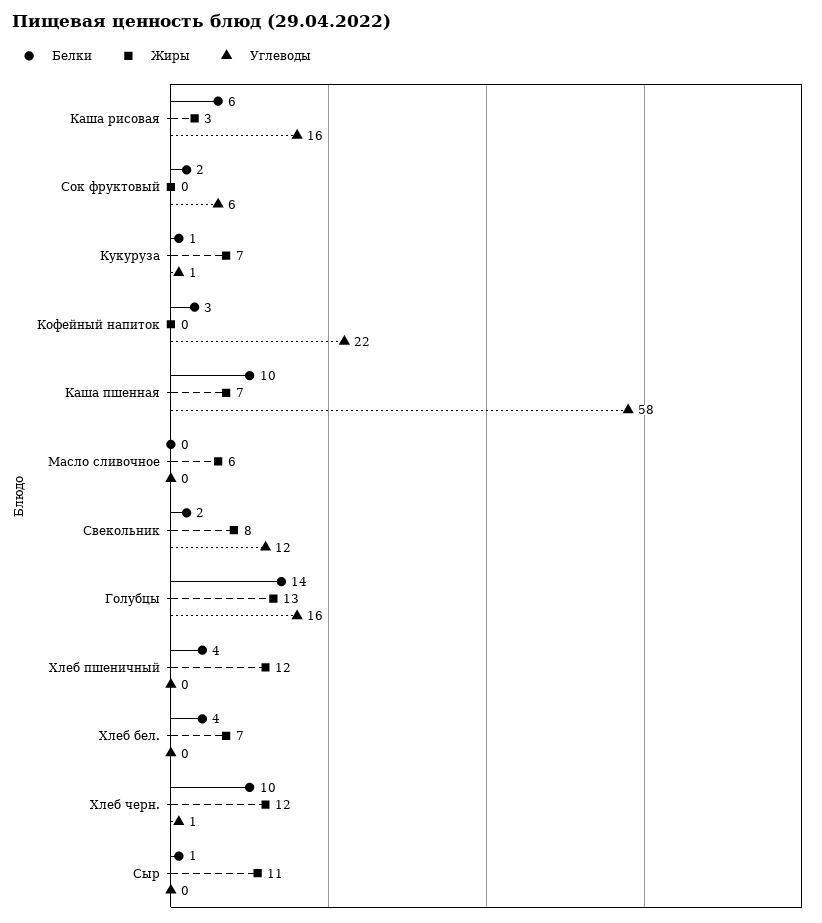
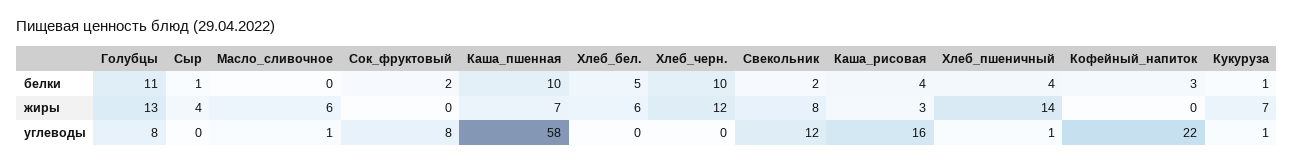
Белки, Каша рисовая: 6 -> 4
Углеводы, Сок фруктовый: 6 -> 8
Углеводы, Масло сливочное: 0 -> 1
Белки, Голубцы: 14 -> 11
Углеводы, Голубцы: 16 -> 8
Жиры, Хлеб пшеничный: 12 -> 14
Углеводы, Хлеб пшеничный: 0 -> 1
Белки, Хлеб бел.: 4 -> 5
Жиры, Хлеб бел.: 7 -> 6
Углеводы, Хлеб черн.: 1 -> 0
Жиры, Сыр: 11 -> 4

